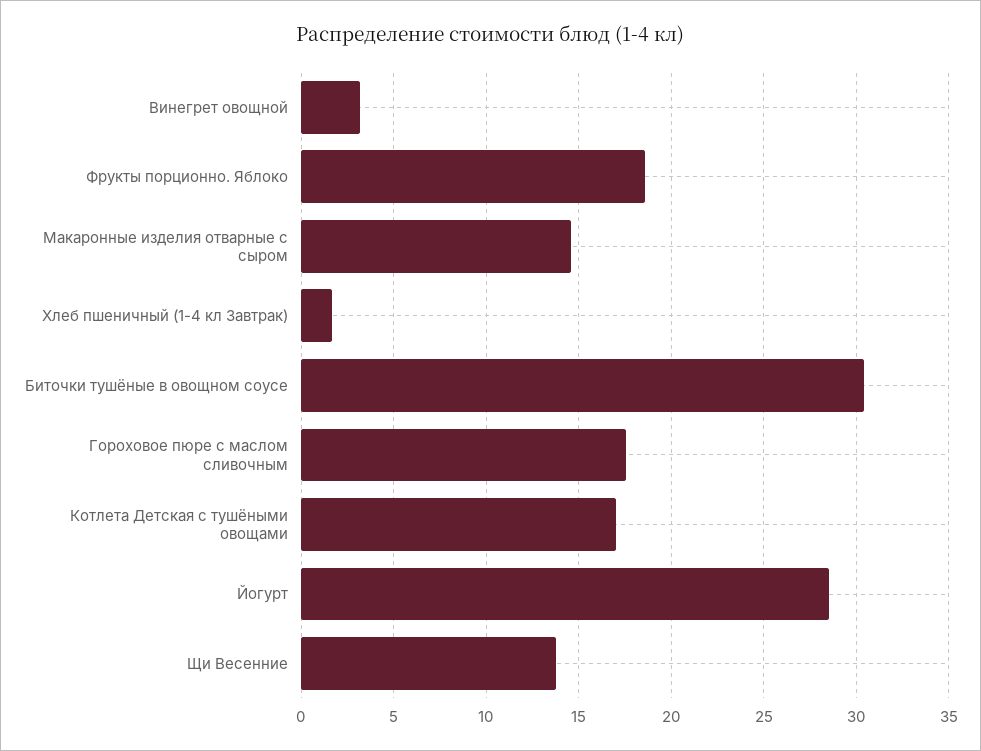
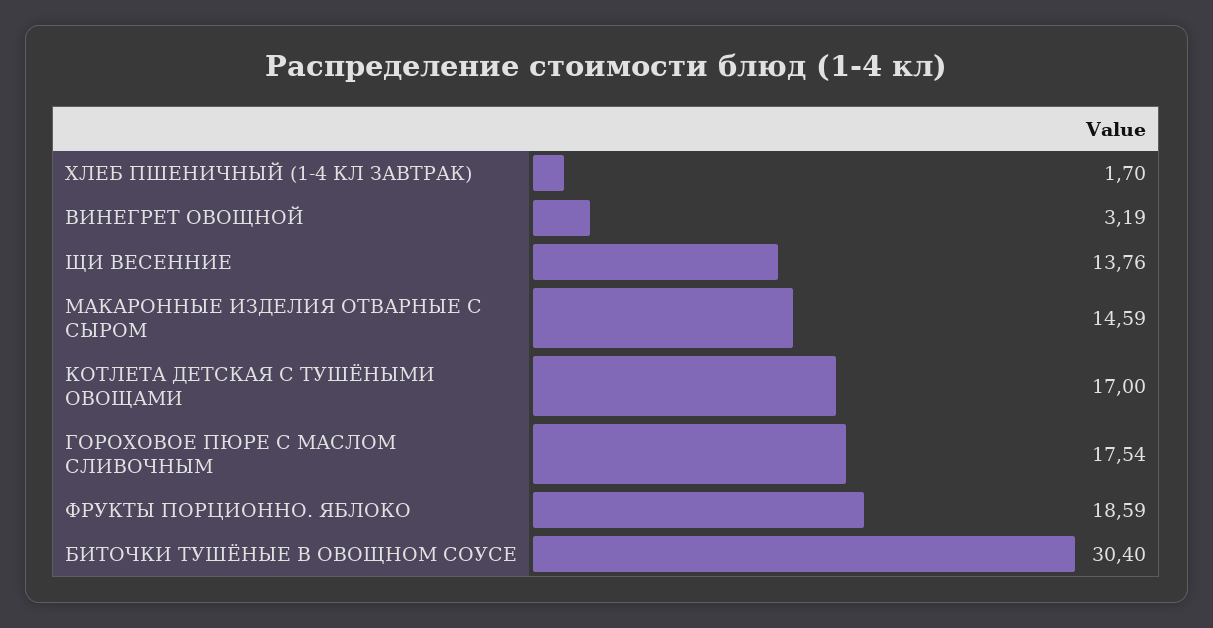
Йогурт: 28.5 -> none

